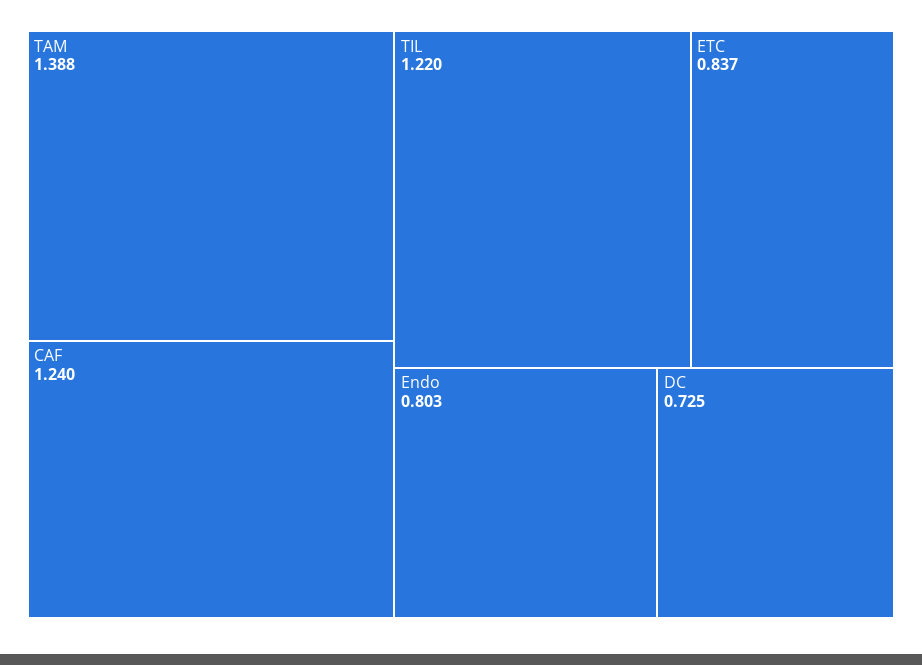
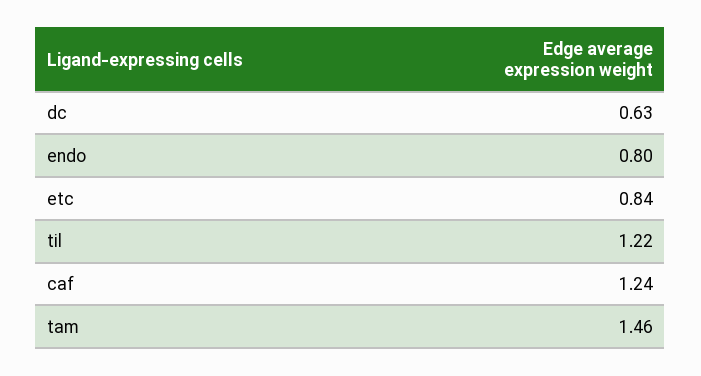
TAM: 1.388 -> 1.46
DC: 0.725 -> 0.63

